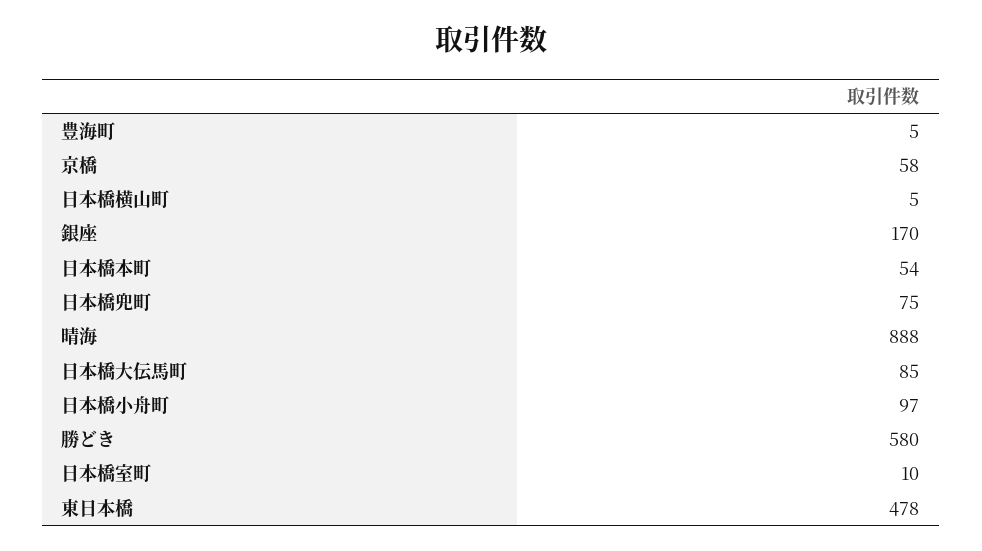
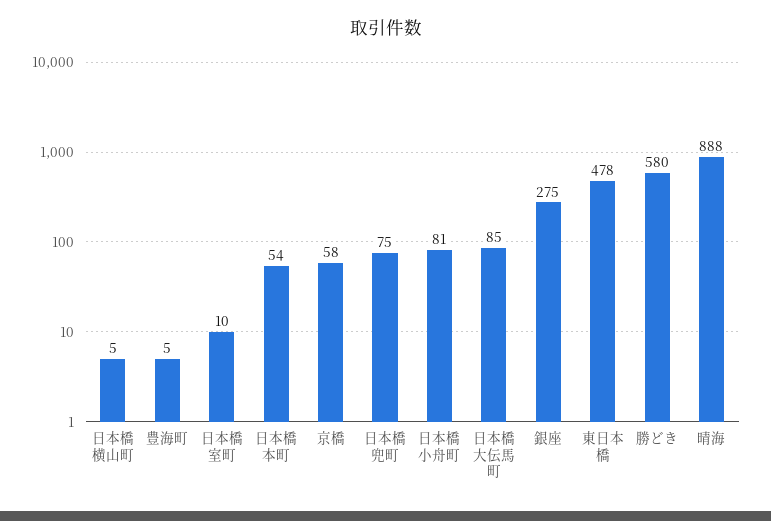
銀座: 170 -> 275
日本橋小舟町: 97 -> 81

